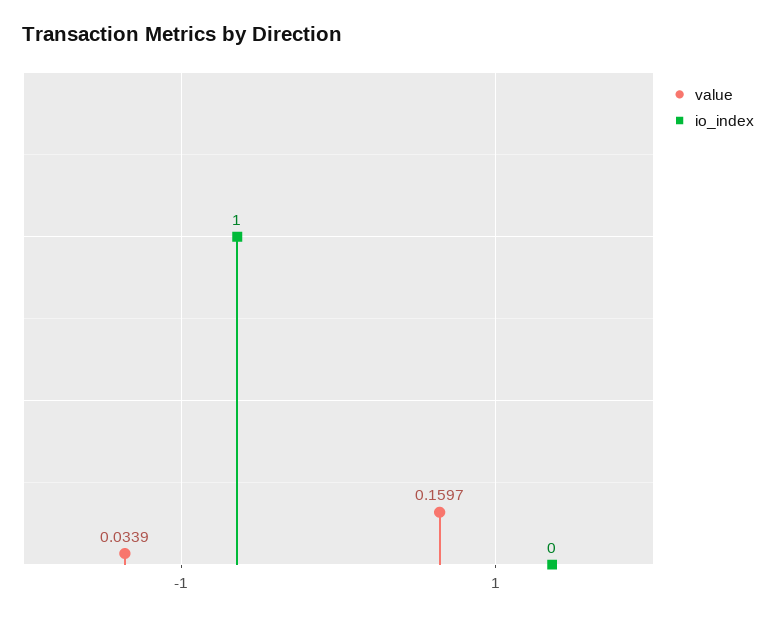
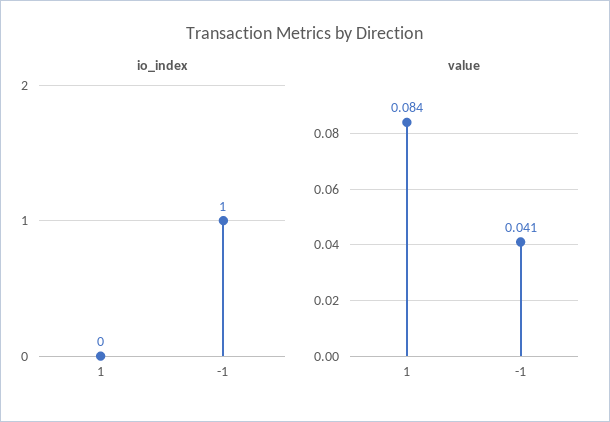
value, -1: 0.0339 -> 0.041
value, 1: 0.1597 -> 0.084

